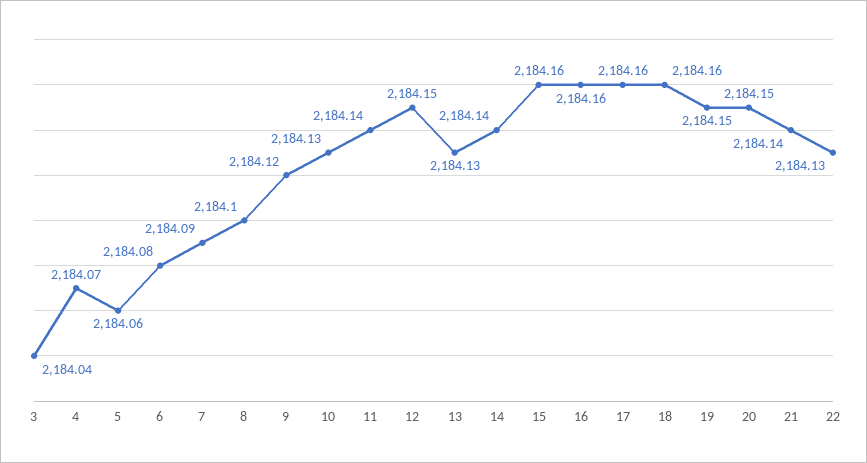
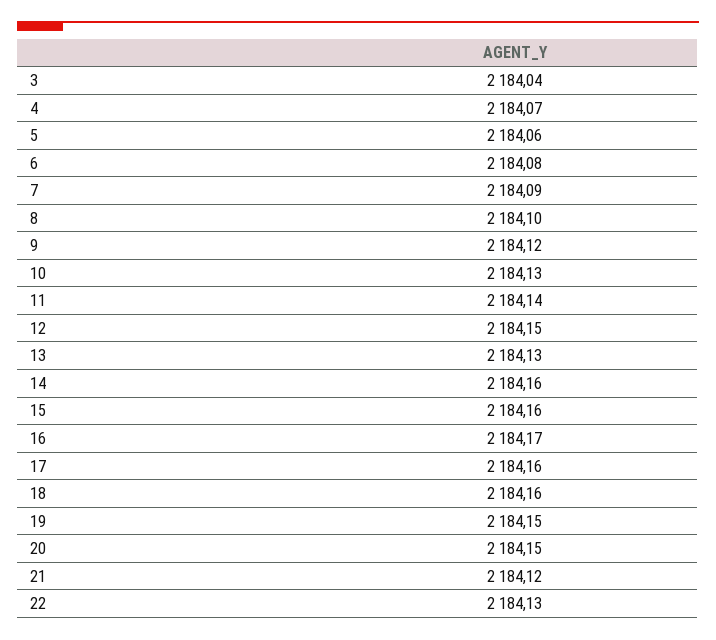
14: 2184.14 -> 2184.16
16: 2184.16 -> 2184.17
21: 2184.14 -> 2184.12

